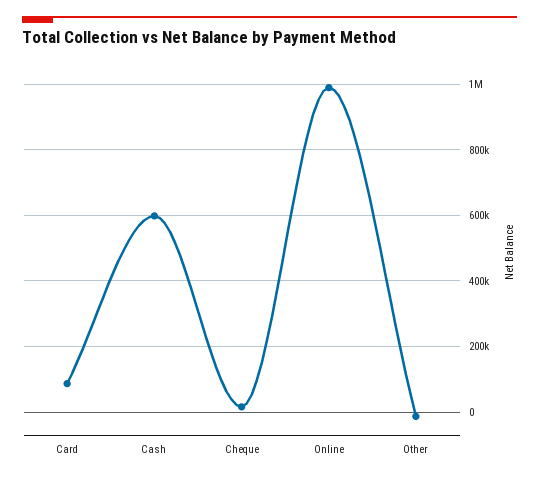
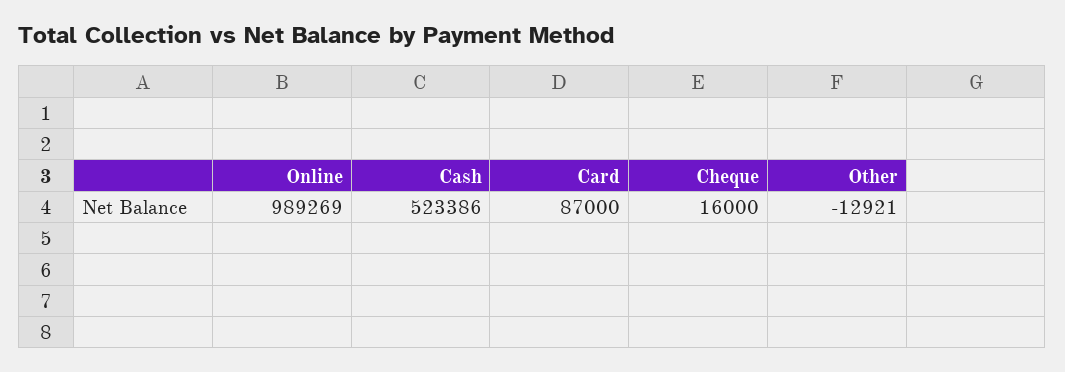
Cash: 600000 -> 523386

